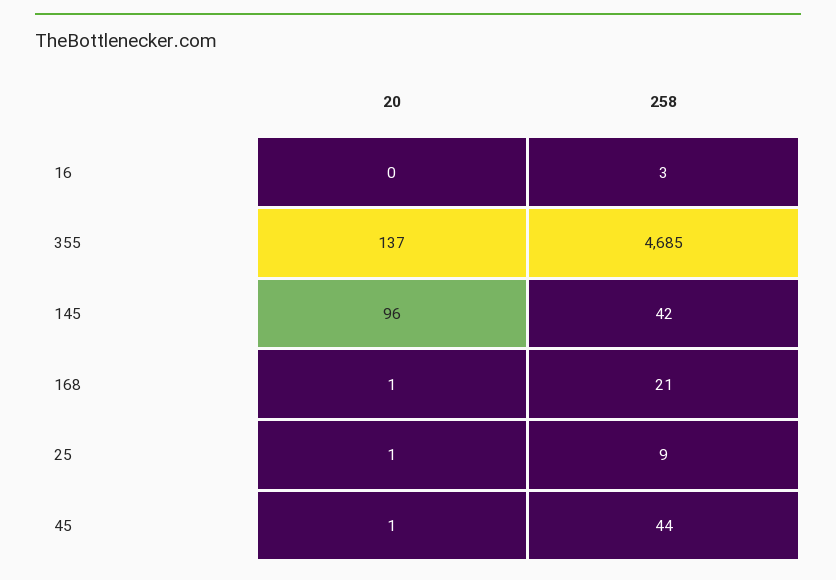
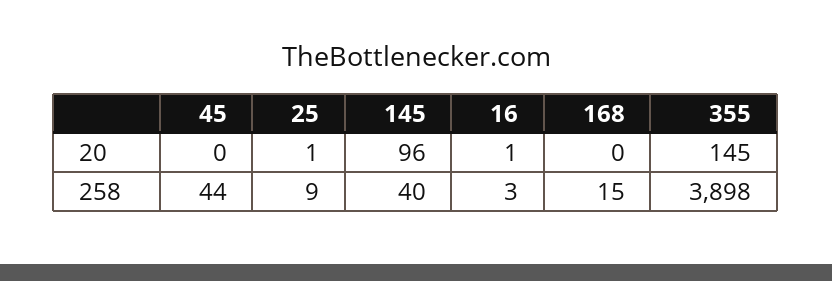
20, 16: 0 -> 1
20, 355: 137 -> 145
258, 355: 4685 -> 3898
258, 145: 42 -> 40
20, 168: 1 -> 0
258, 168: 21 -> 15
20, 45: 1 -> 0

